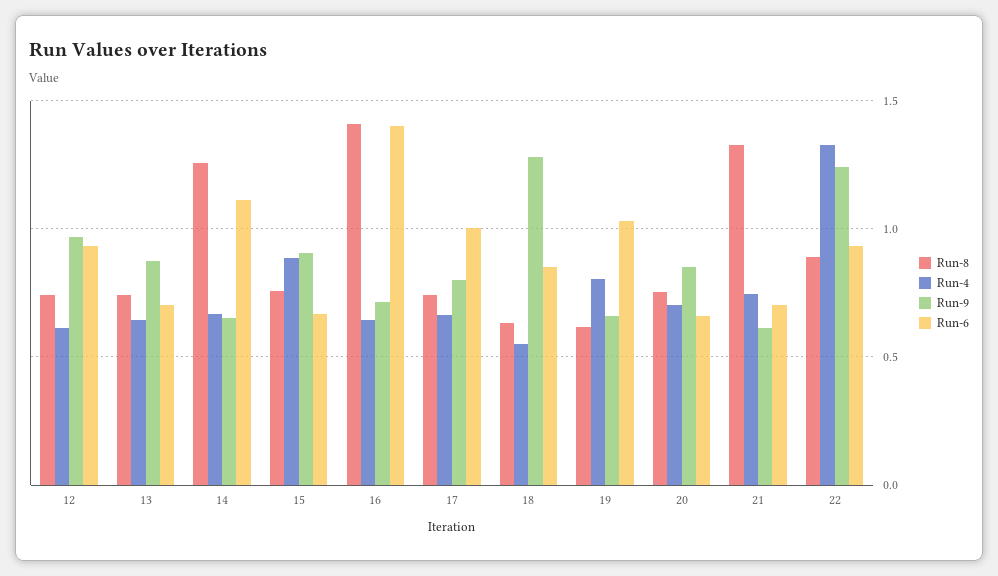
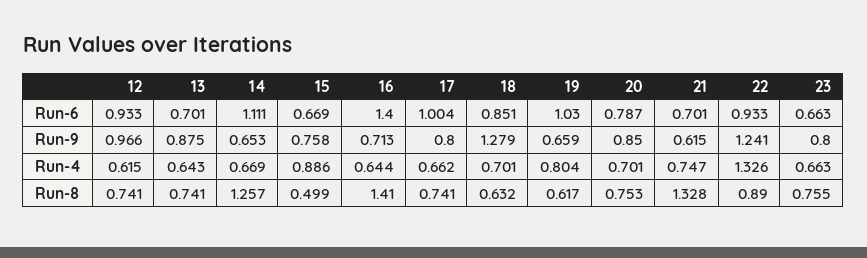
Run-8, 15: 0.75 -> 0.499
Run-9, 15: 0.9 -> 0.758
Run-4, 18: 0.55 -> 0.701
Run-6, 20: 0.65 -> 0.787
Run-6, 23: none -> 0.663
Run-9, 23: none -> 0.8
Run-4, 23: none -> 0.663
Run-8, 23: none -> 0.755

